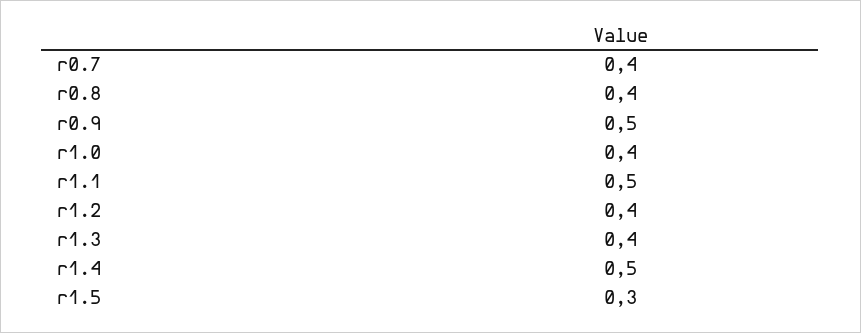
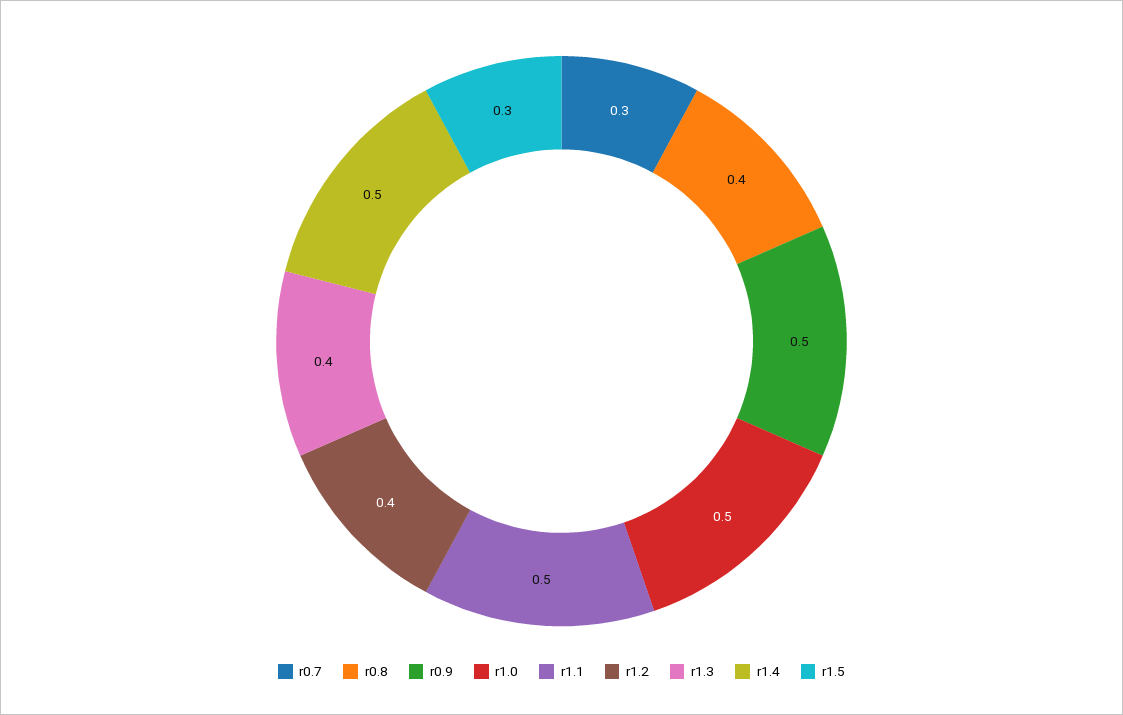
r0.7: 0.4 -> 0.3
r1.0: 0.4 -> 0.5

